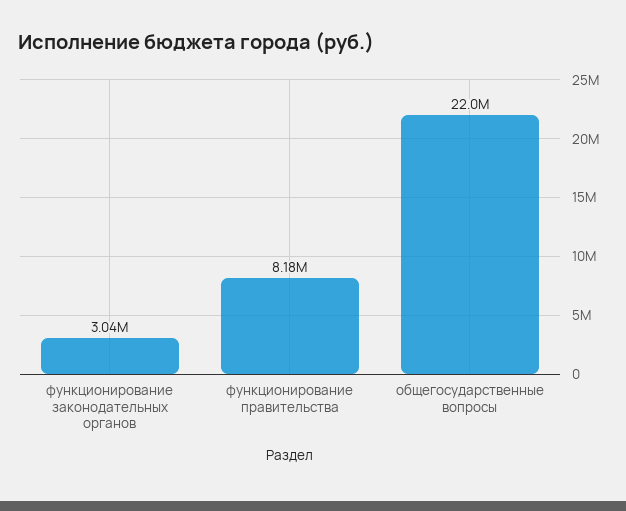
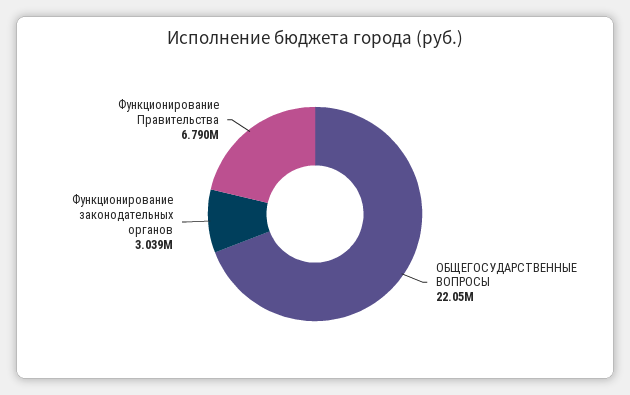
функционирование правительства: 8180000 -> 6790000

